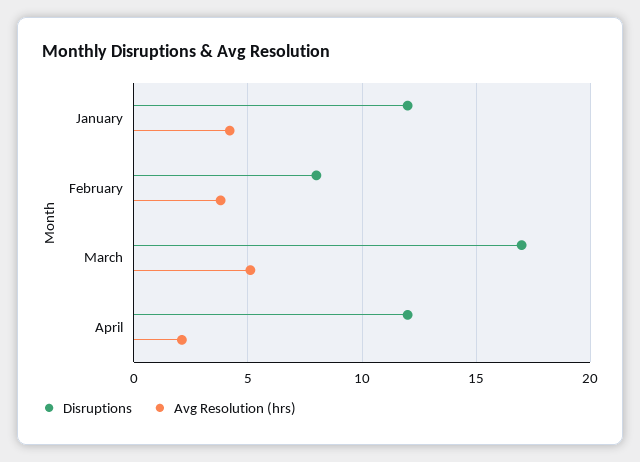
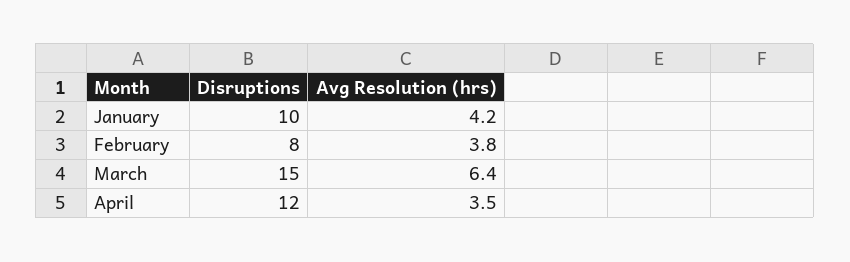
Disruptions, January: 12 -> 10
Disruptions, March: 17 -> 15
Avg Resolution (hrs), March: 5 -> 6.4
Avg Resolution (hrs), April: 2 -> 3.5

